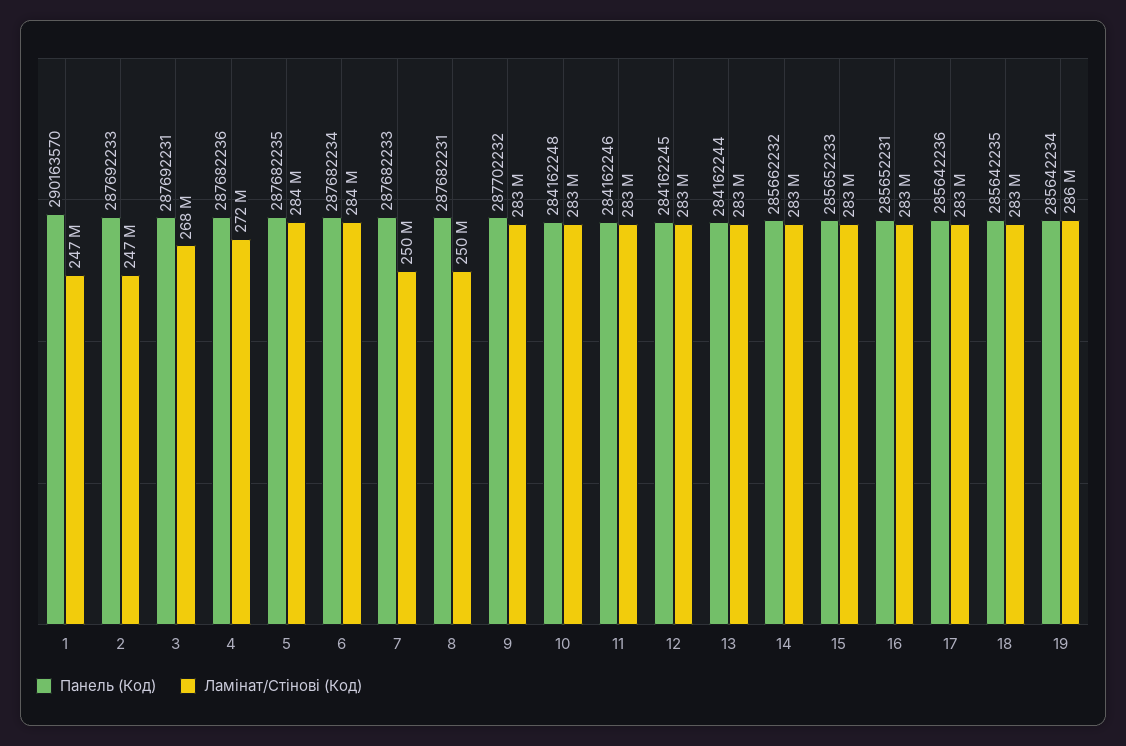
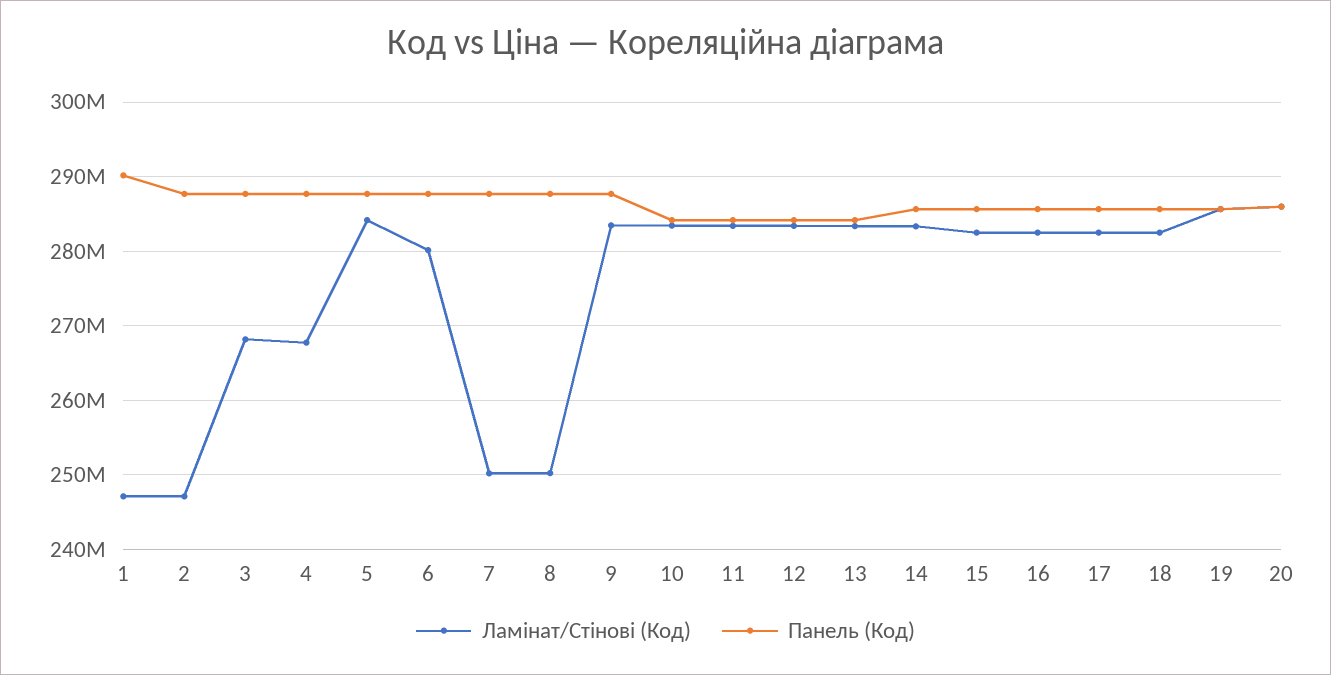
Ламінат/Стінові (Код), 4: 272000000 -> 268000000
Ламінат/Стінові (Код), 6: 284000000 -> 280000000
Ламінат/Стінові (Код), 20: none -> 286000000
Панель (Код), 20: none -> 286000000

